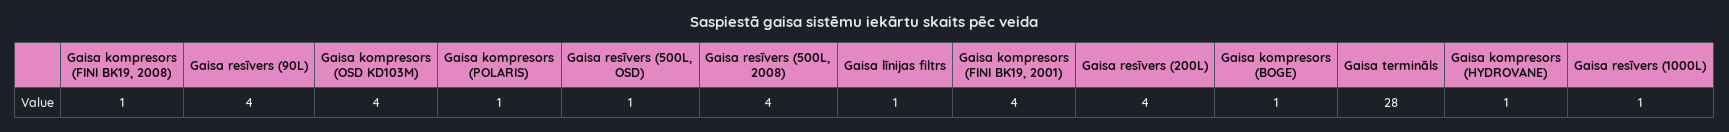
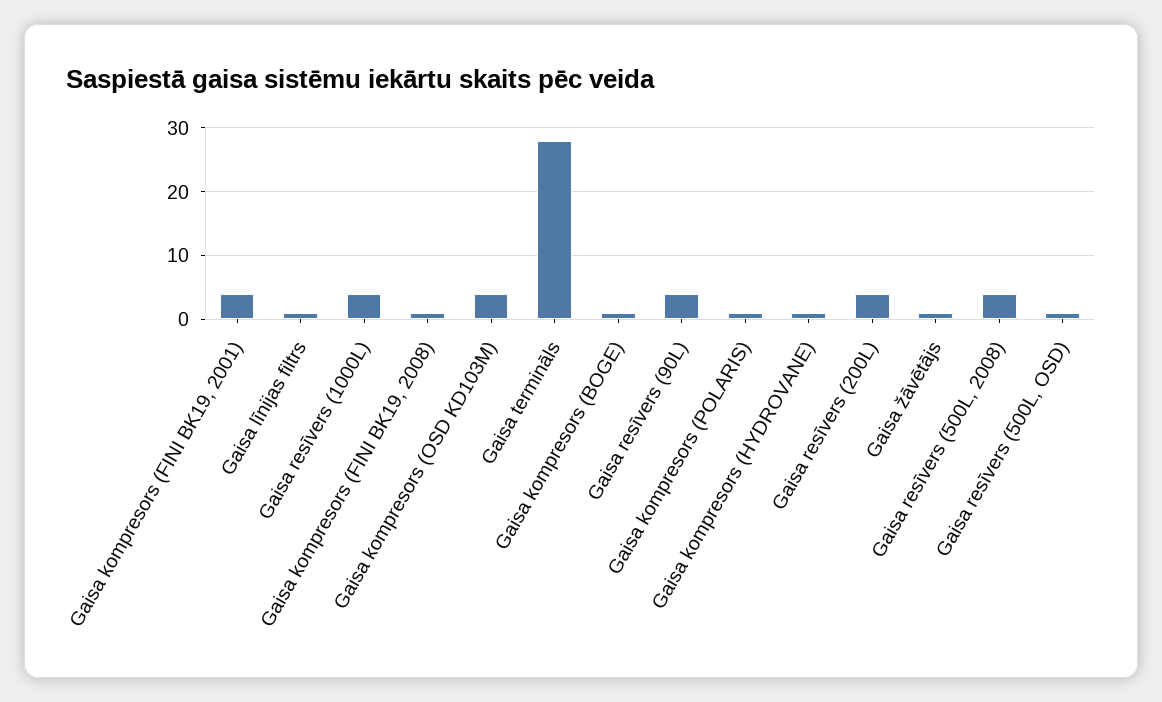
Gaisa resīvers (1000L): 1 -> 4
Gaisa žāvētājs: none -> 1

